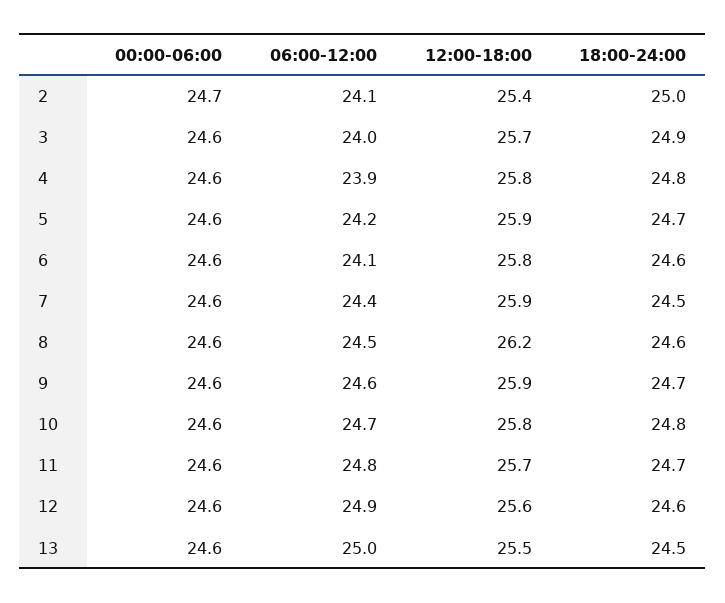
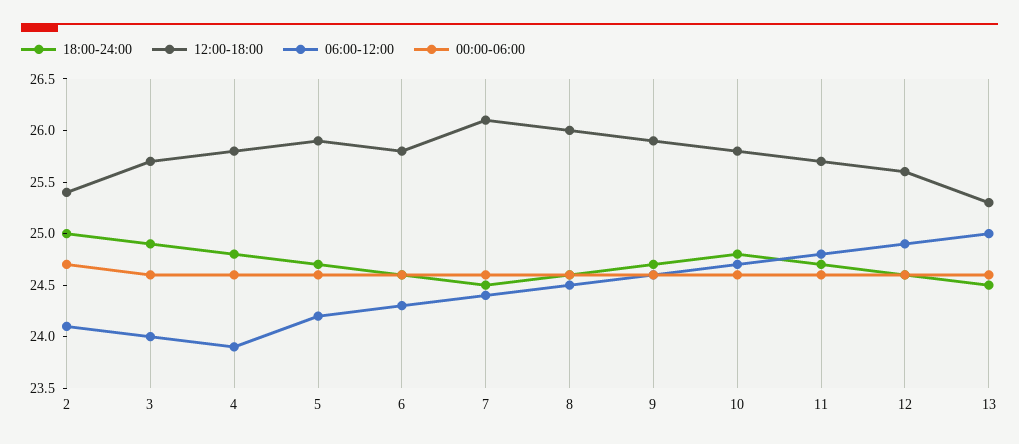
06:00-12:00, 6: 24.1 -> 24.3
12:00-18:00, 7: 25.9 -> 26.1
12:00-18:00, 8: 26.2 -> 26
12:00-18:00, 13: 25.5 -> 25.3

